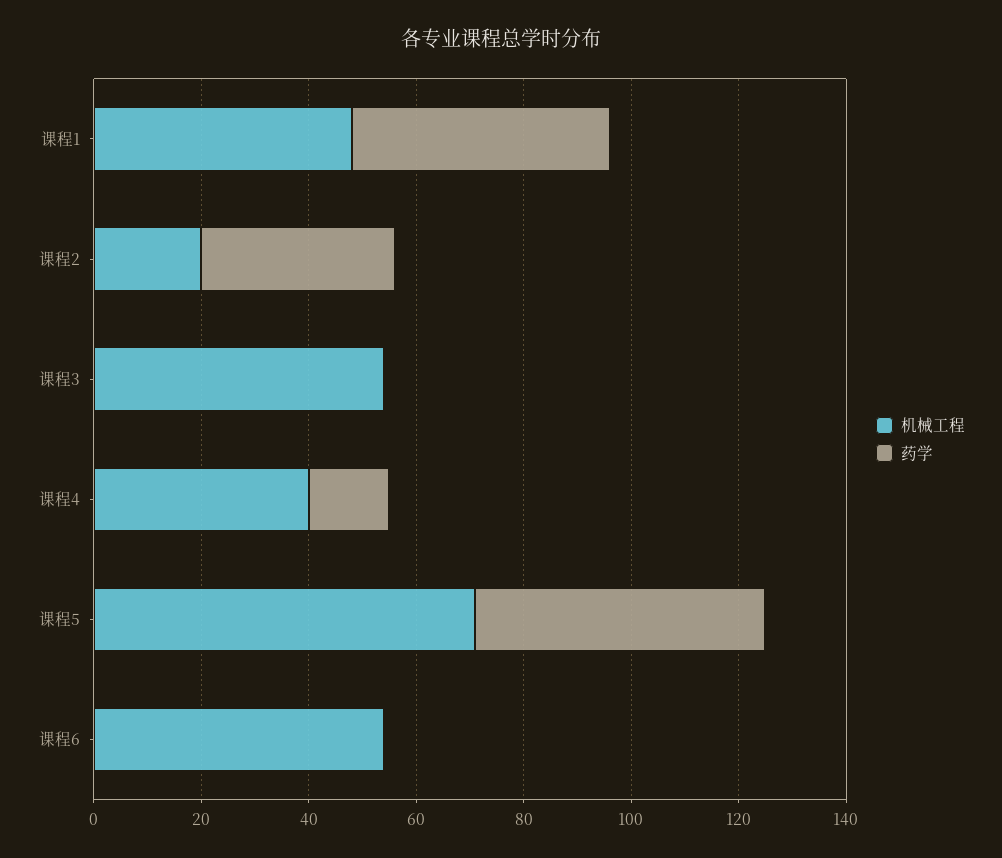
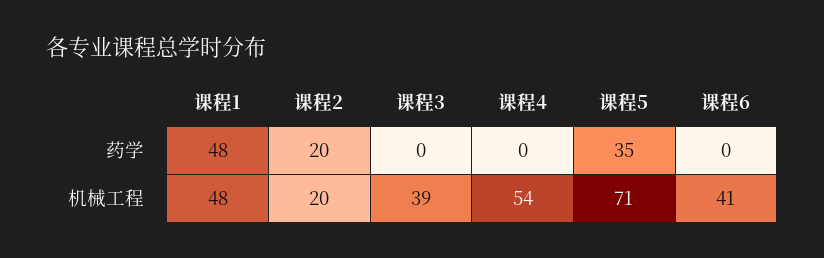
药学, 课程2: 35 -> 20
机械工程, 课程3: 55 -> 39
机械工程, 课程4: 40 -> 54
药学, 课程4: 15 -> 0
药学, 课程5: 55 -> 35
机械工程, 课程6: 55 -> 41

